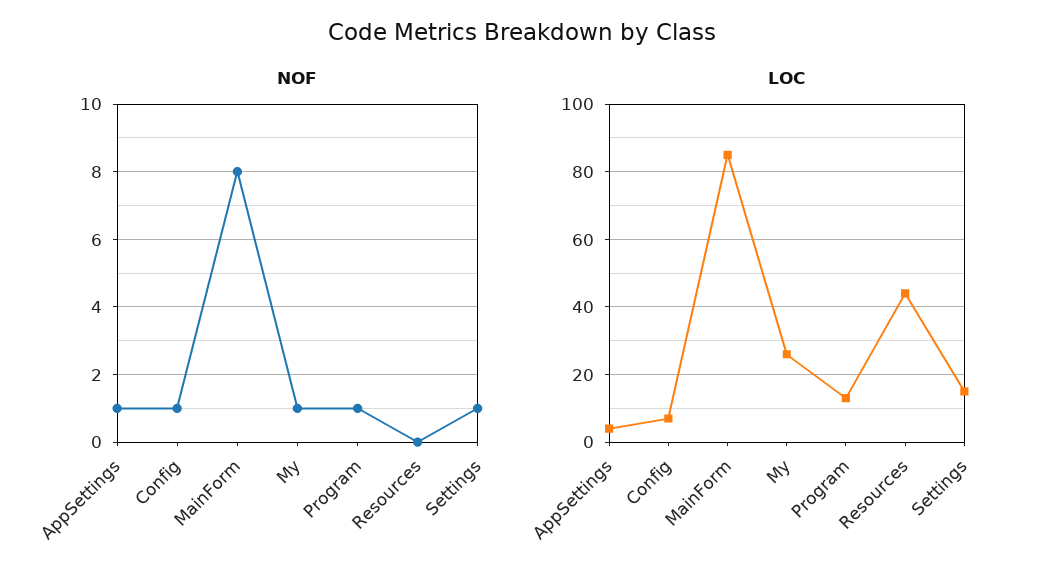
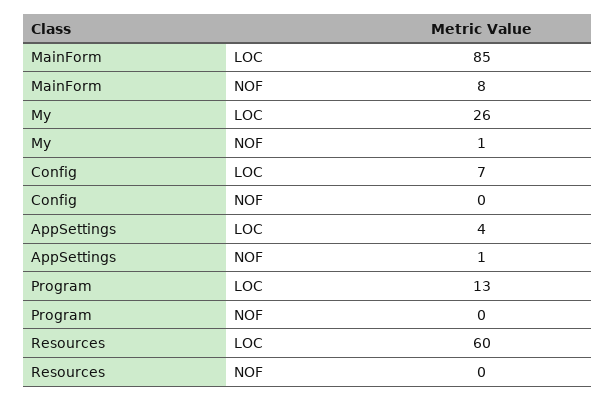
NOF, Config: 1 -> 0
NOF, Program: 1 -> 0
NOF, Settings: 1 -> none
LOC, Resources: 45 -> 60
LOC, Settings: 15 -> none

